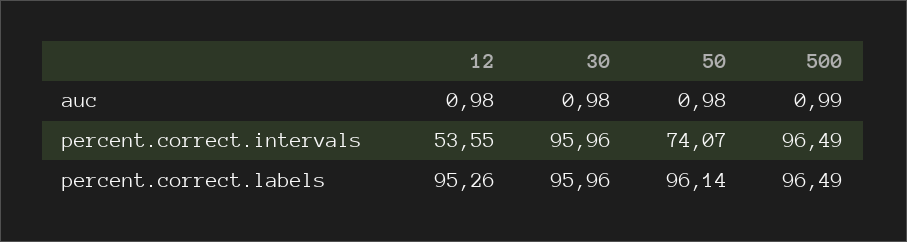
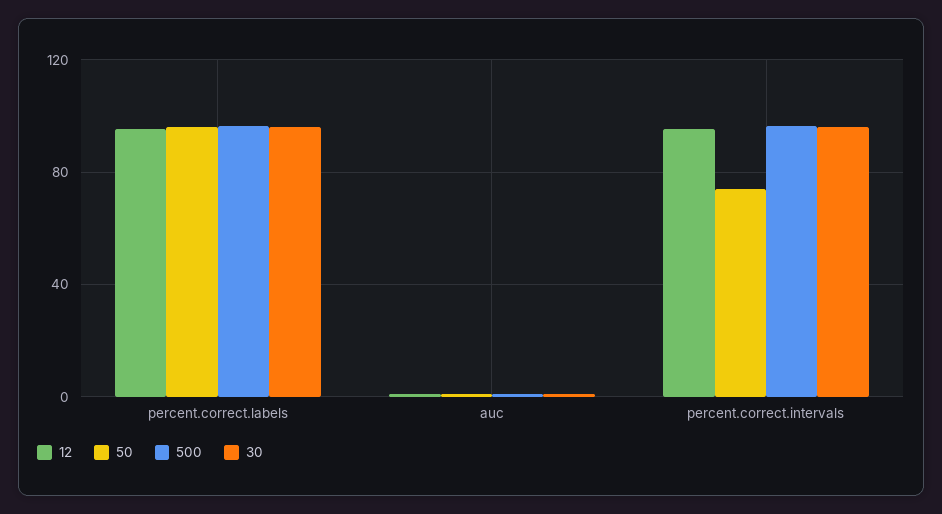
12, percent.correct.intervals: 53.55 -> 95

